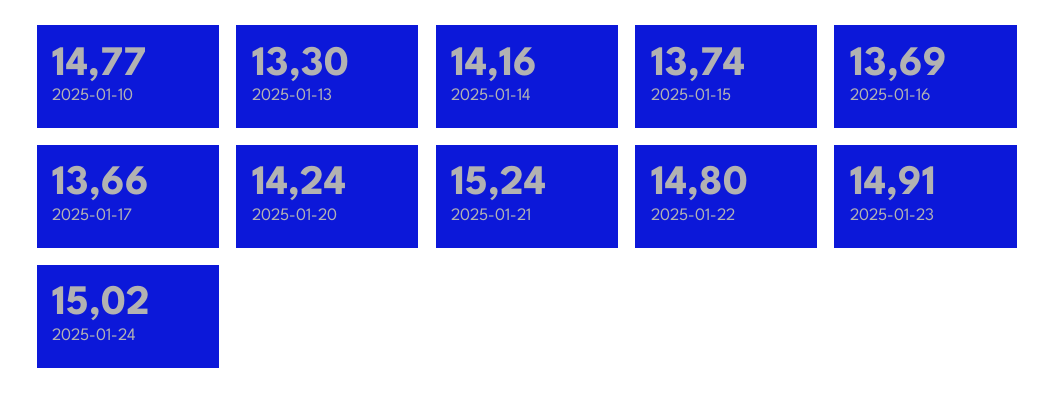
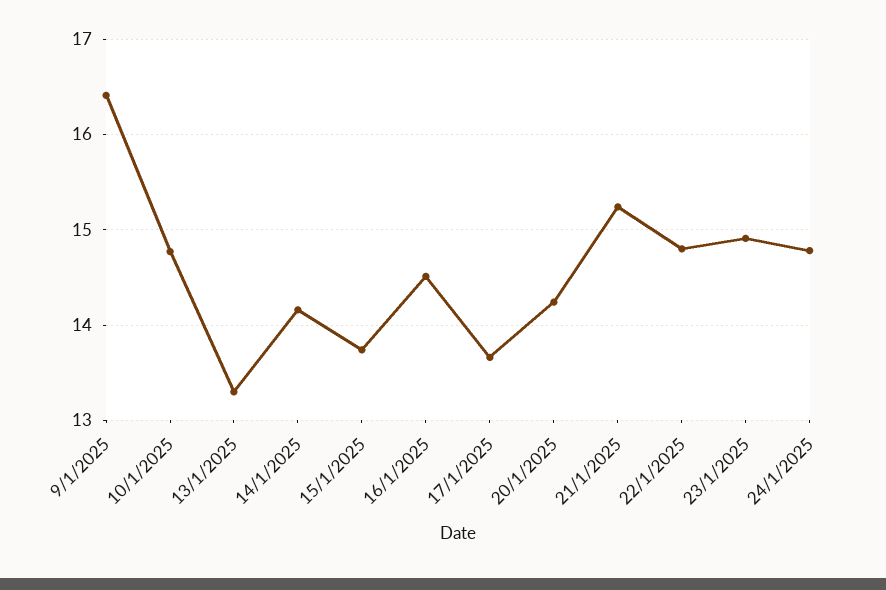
2025-01-16: 13.69 -> 14.5
2025-01-24: 15.02 -> 14.8
9/1/2025: none -> 16.4

